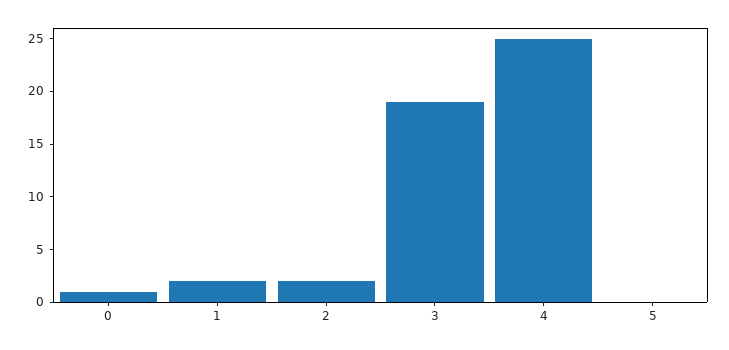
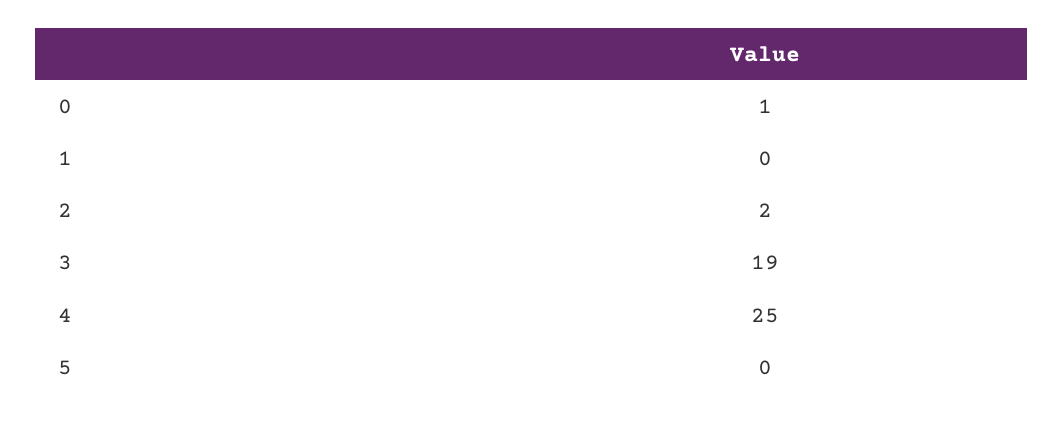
1: 2 -> 0

